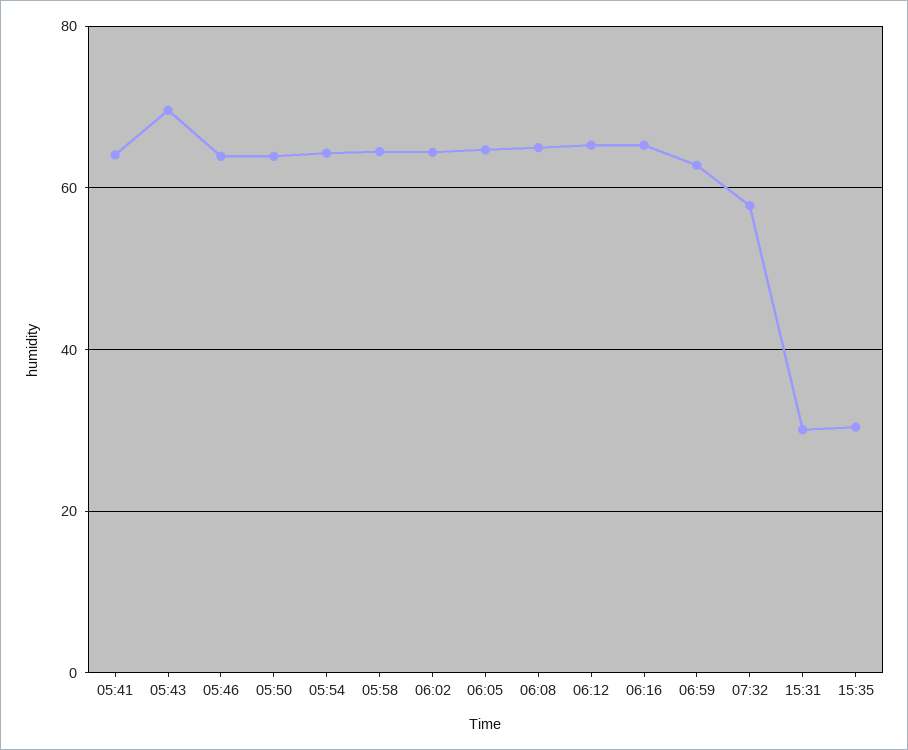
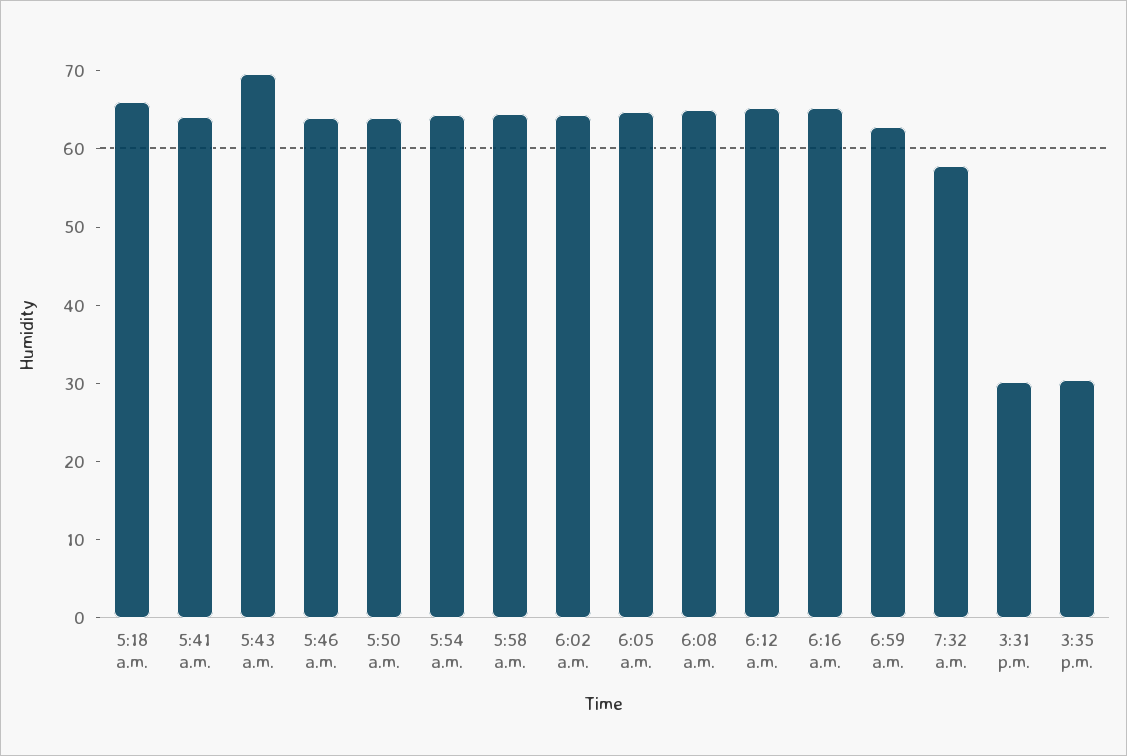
5:18 a.m.: none -> 66

